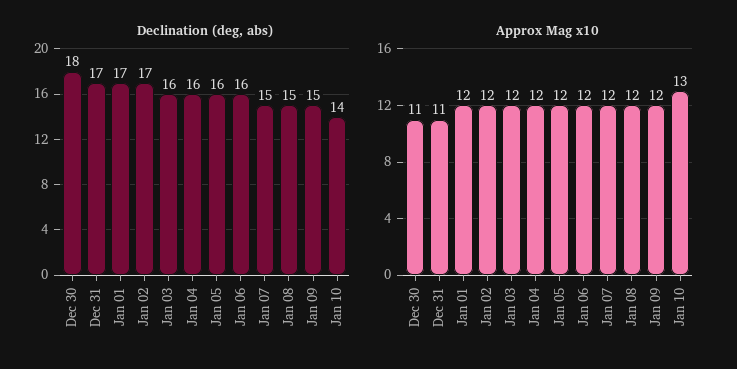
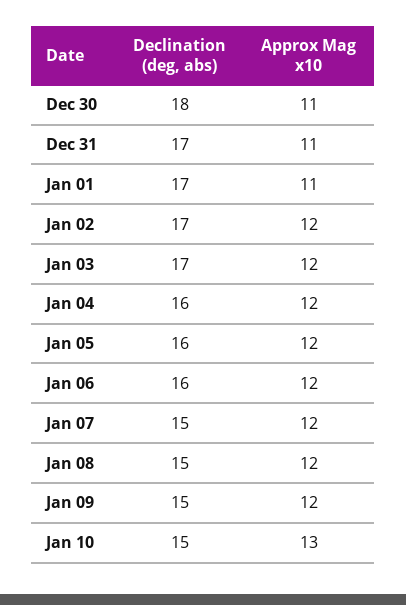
Declination (deg, abs), Jan 03: 16 -> 17
Declination (deg, abs), Jan 10: 14 -> 15
Approx Mag x10, Jan 01: 12 -> 11

